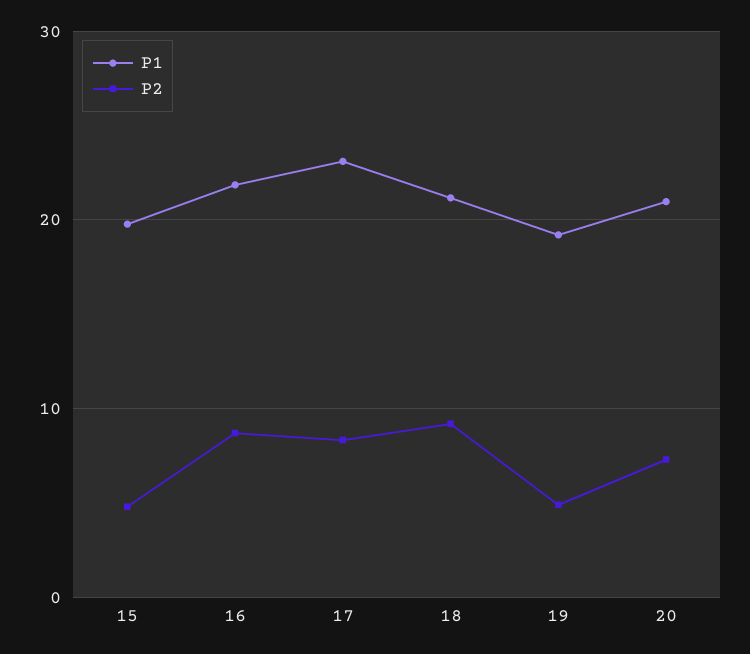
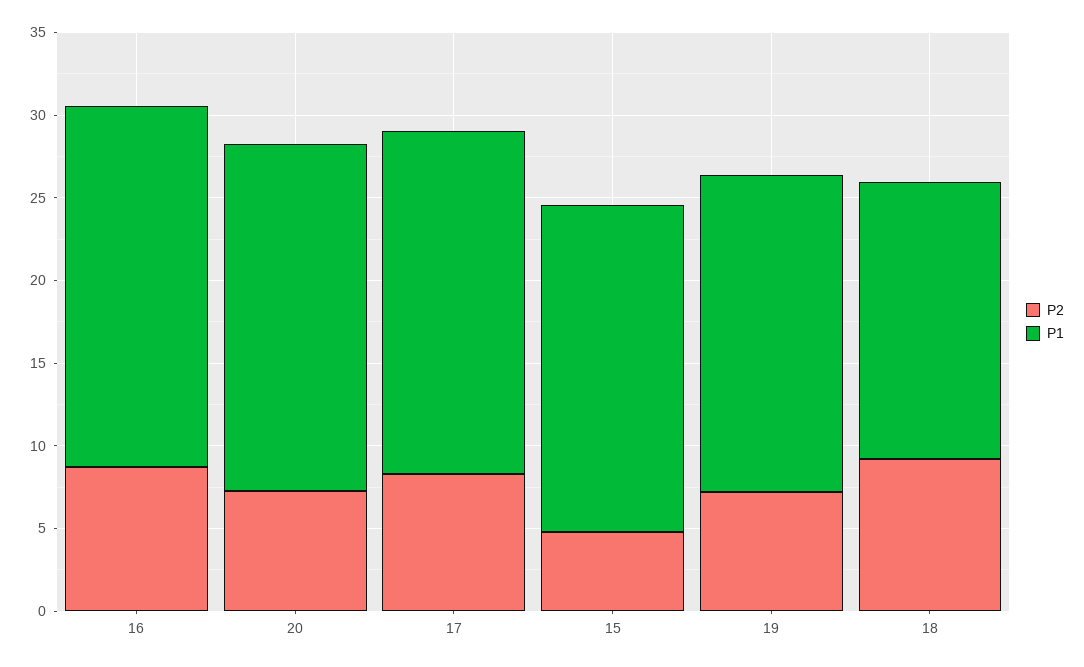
P1, 17: 23 -> 21
P1, 18: 21 -> 17
P2, 19: 5 -> 7

